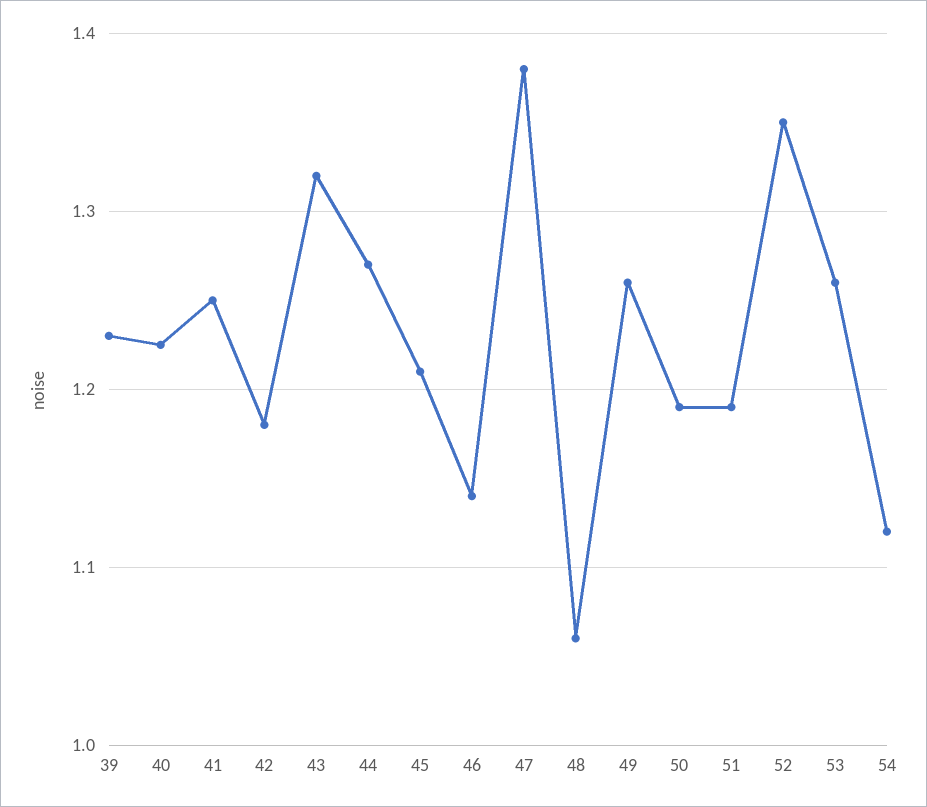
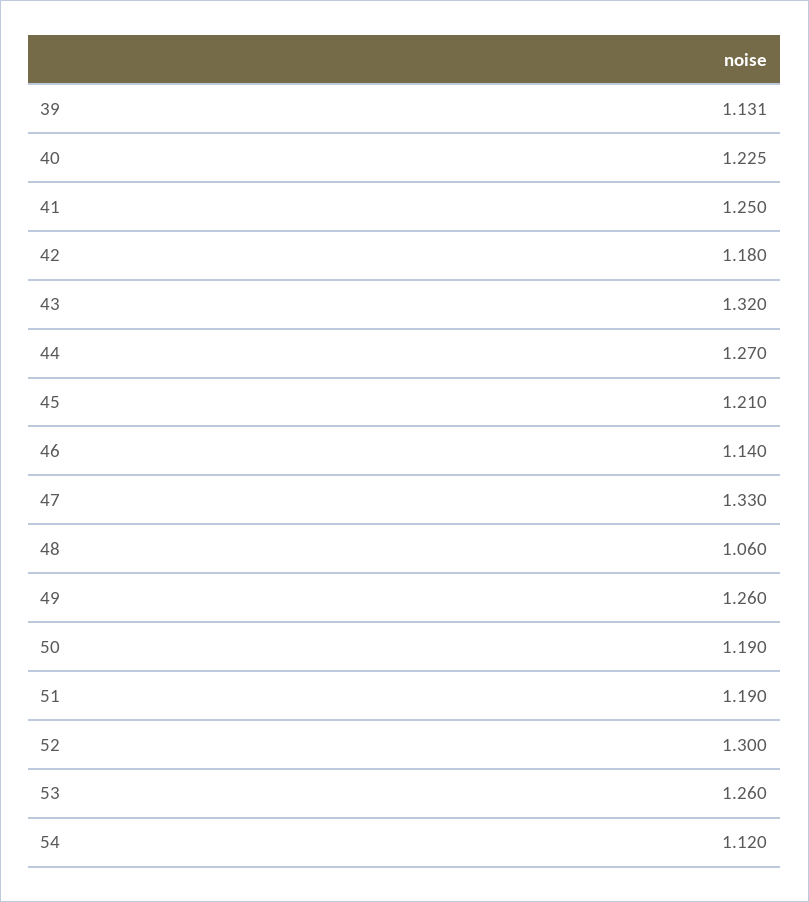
39: 1.23 -> 1.131
47: 1.38 -> 1.33
52: 1.35 -> 1.3

